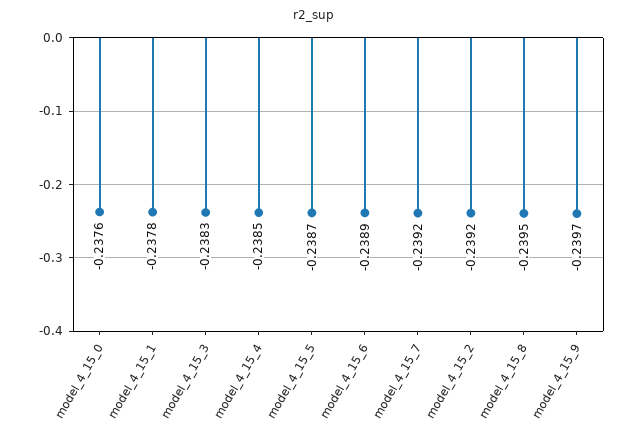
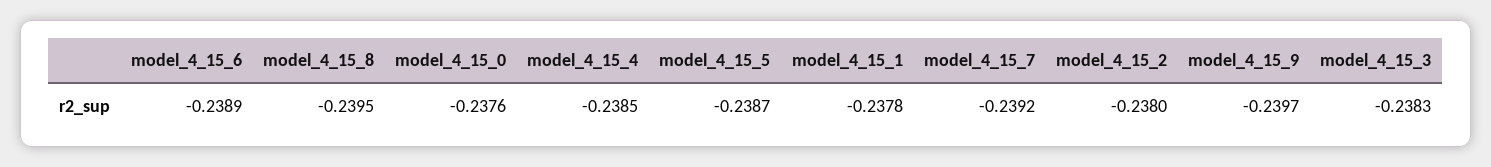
model_4_15_2: -0.2392 -> -0.238

